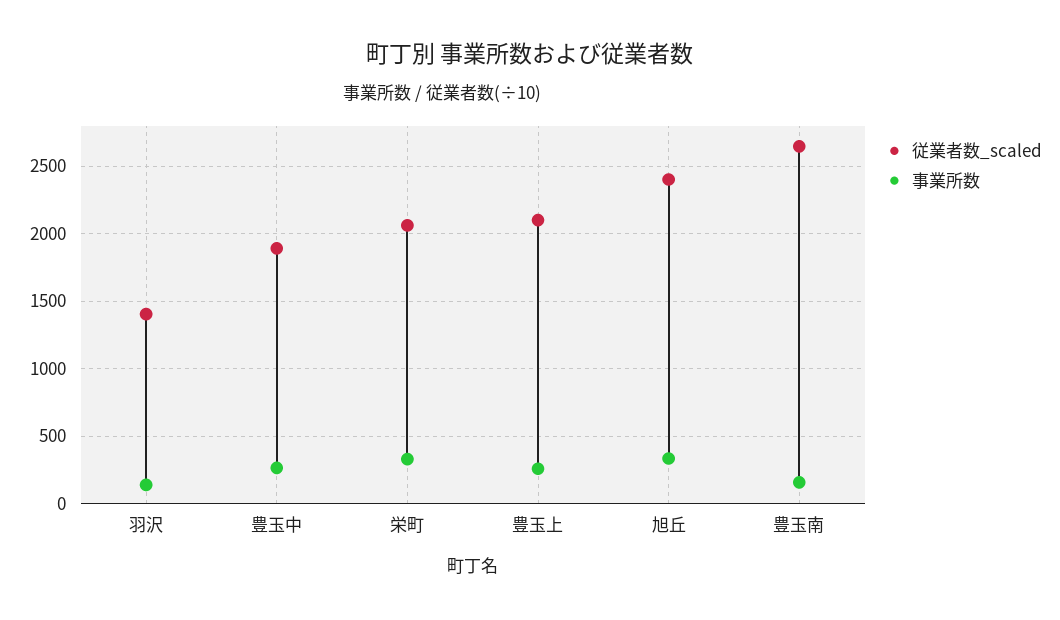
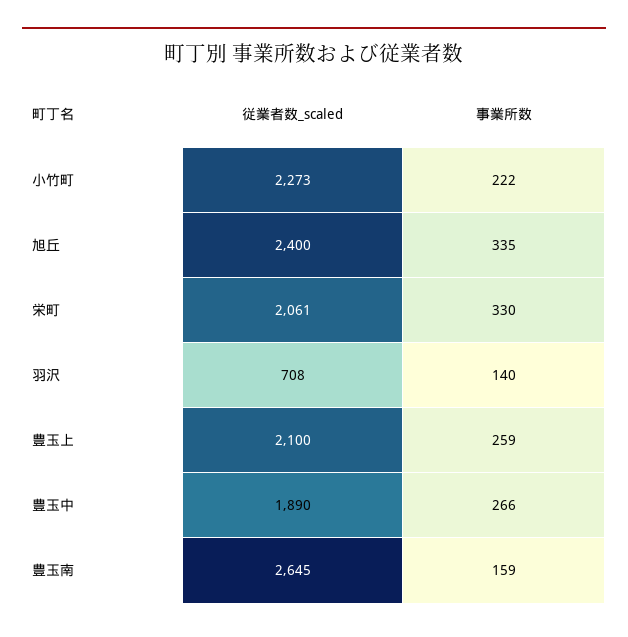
従業者数_scaled, 羽沢: 1400 -> 708
従業者数_scaled, 小竹町: none -> 2273
事業所数, 小竹町: none -> 222

